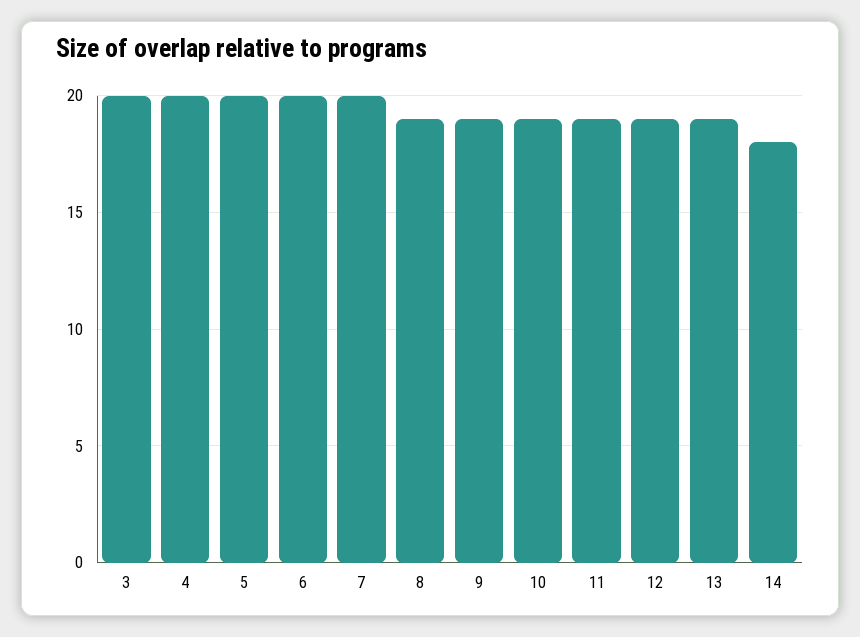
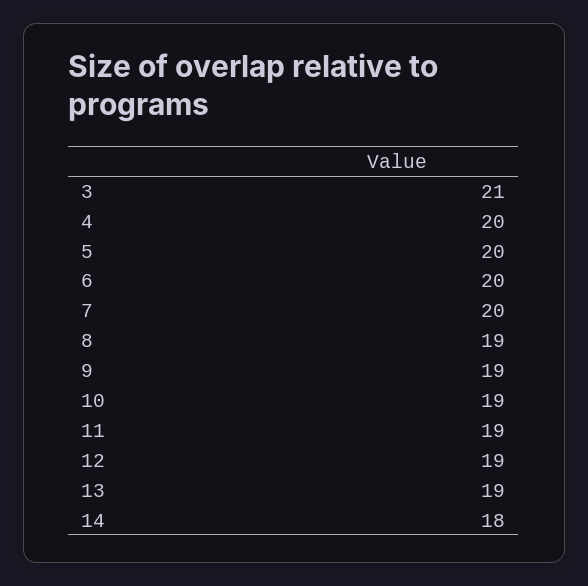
3: 20 -> 21

